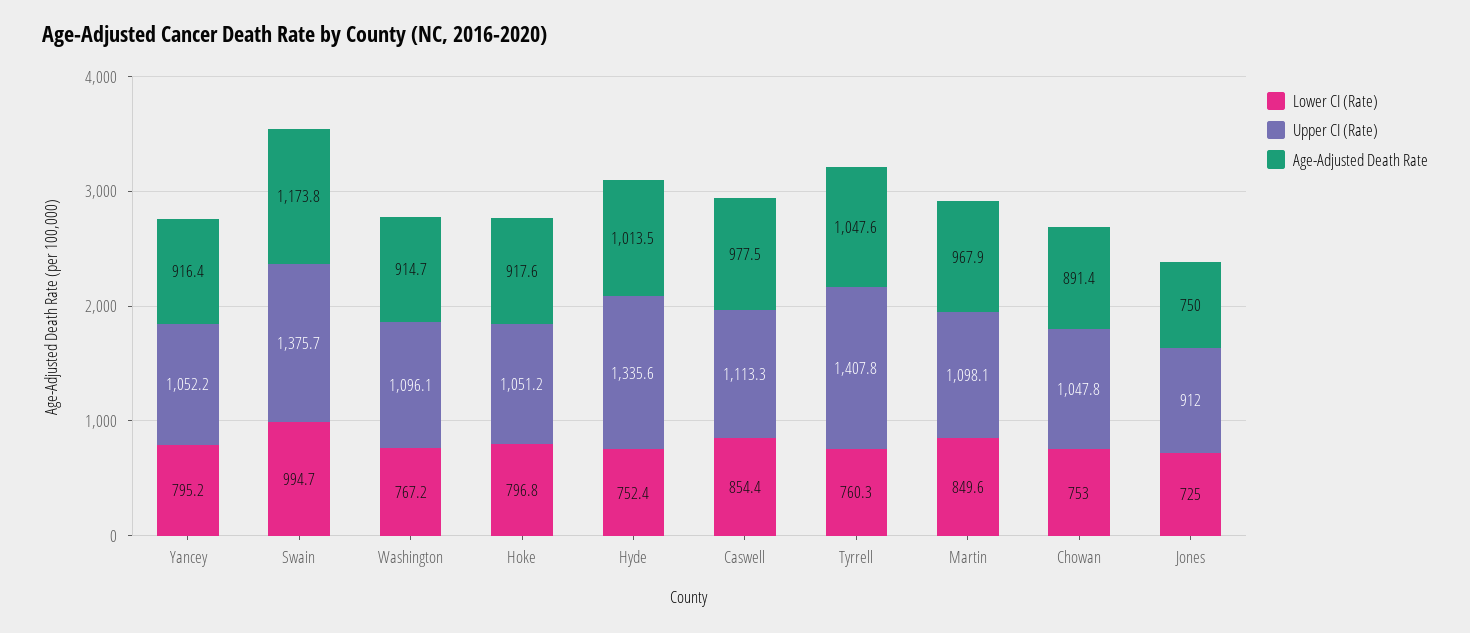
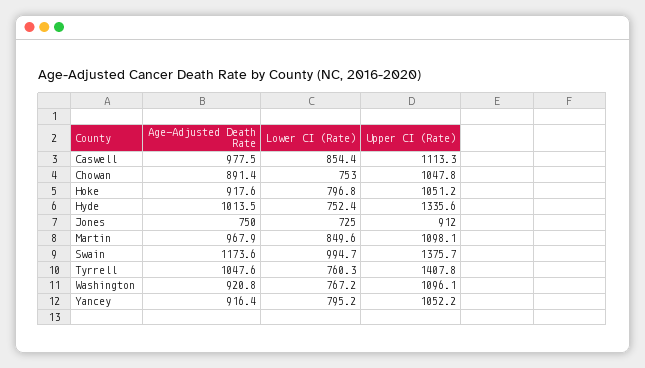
Age-Adjusted Death Rate, Swain: 1173.8 -> 1173.6
Age-Adjusted Death Rate, Washington: 914.7 -> 920.8

